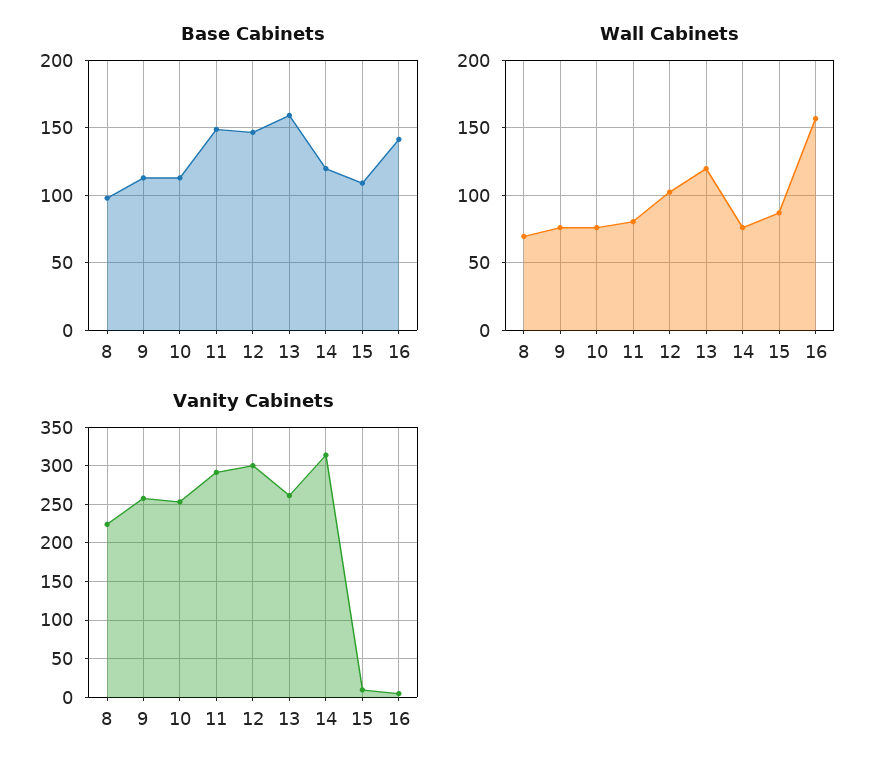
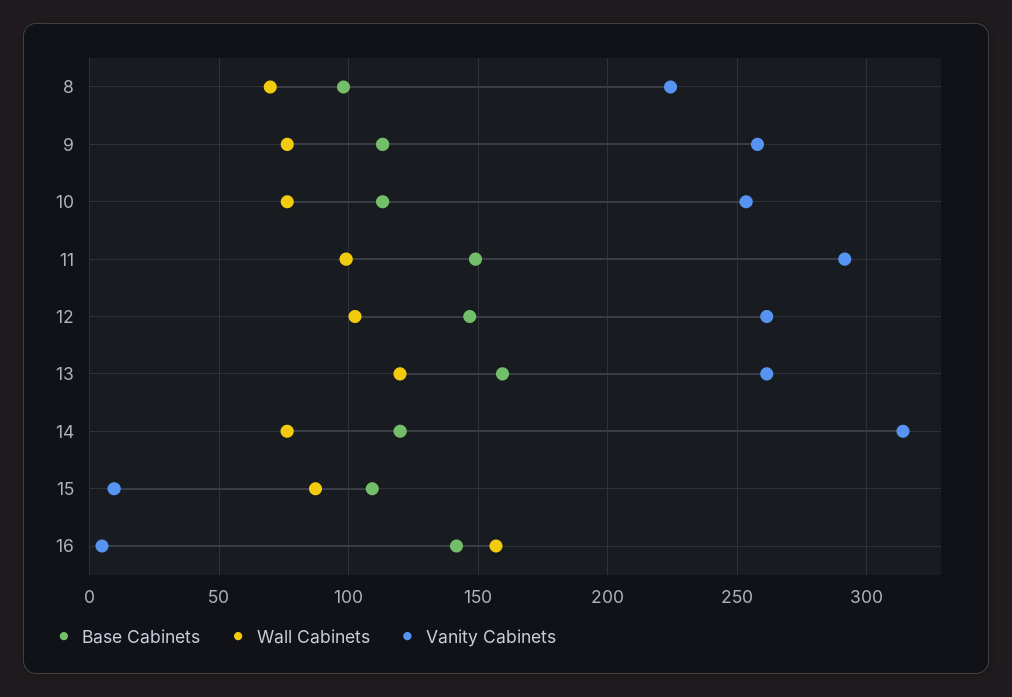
Wall Cabinets, 11: 80 -> 100
Vanity Cabinets, 12: 300 -> 260

